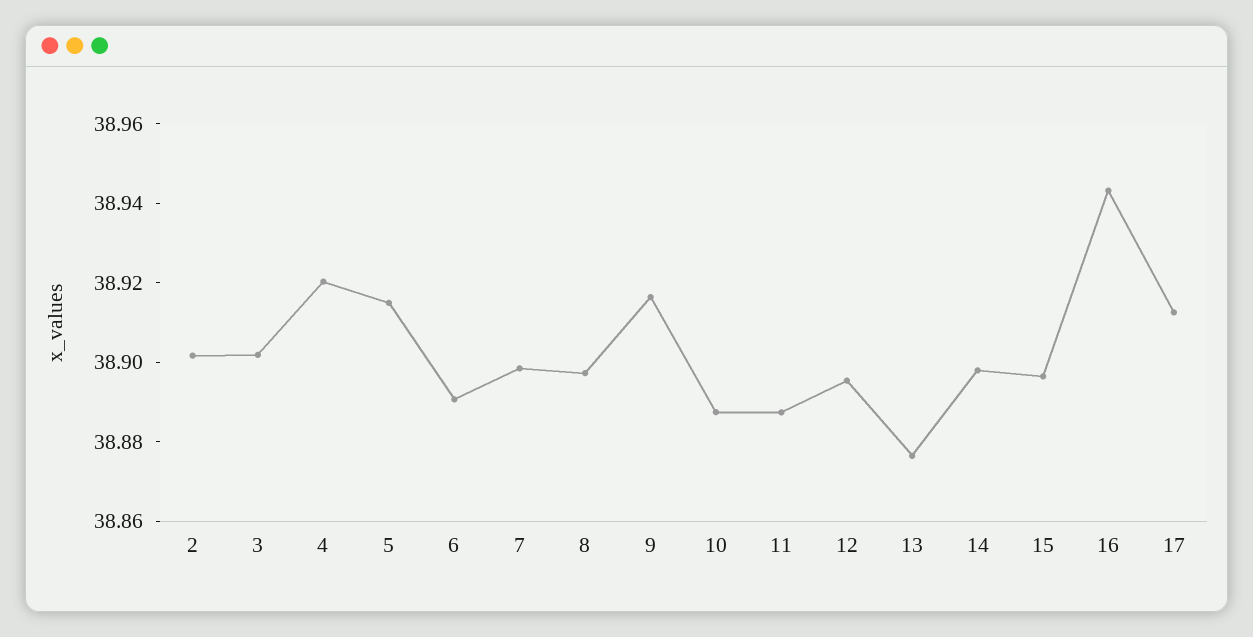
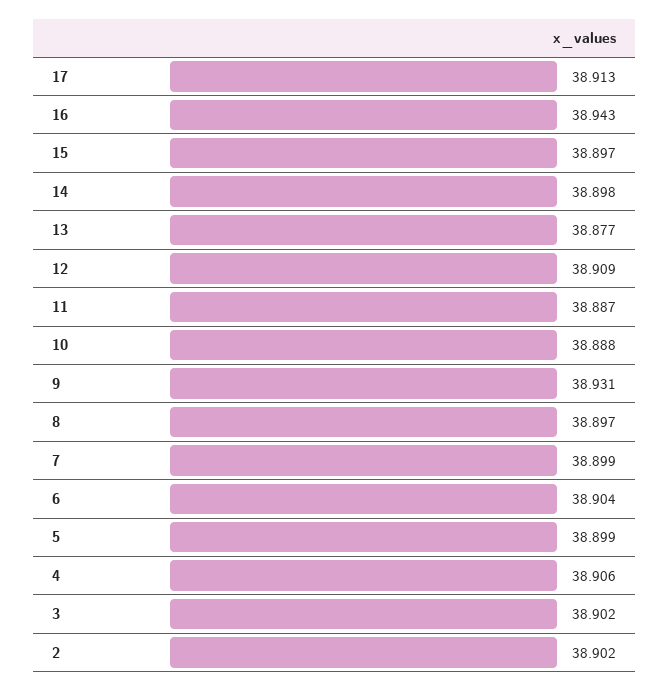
4: 38.92 -> 38.906
5: 38.915 -> 38.899
6: 38.89 -> 38.904
9: 38.915 -> 38.931
12: 38.895 -> 38.909

